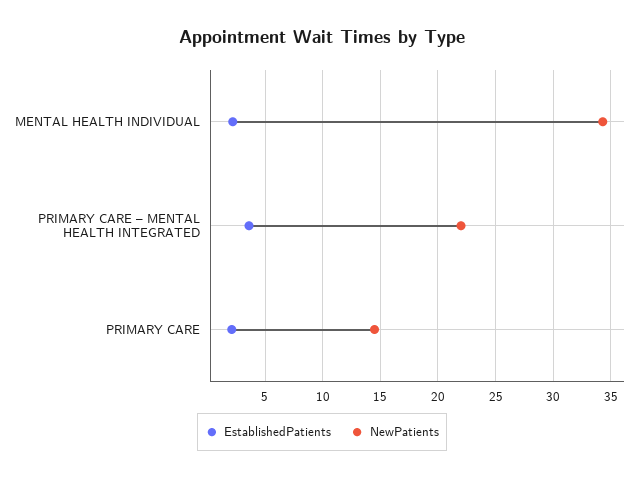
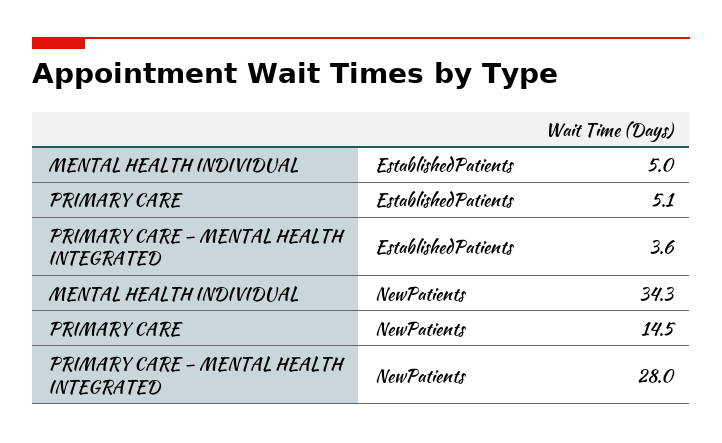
EstablishedPatients, MENTAL HEALTH INDIVIDUAL: 2 -> 5
NewPatients, PRIMARY CARE – MENTAL HEALTH INTEGRATED: 22 -> 28
EstablishedPatients, PRIMARY CARE: 2 -> 5.1

